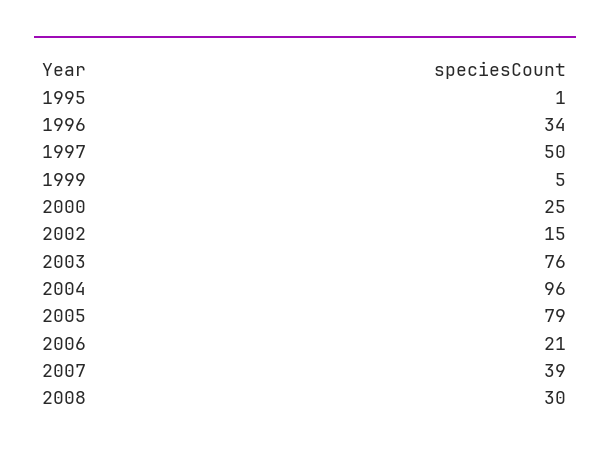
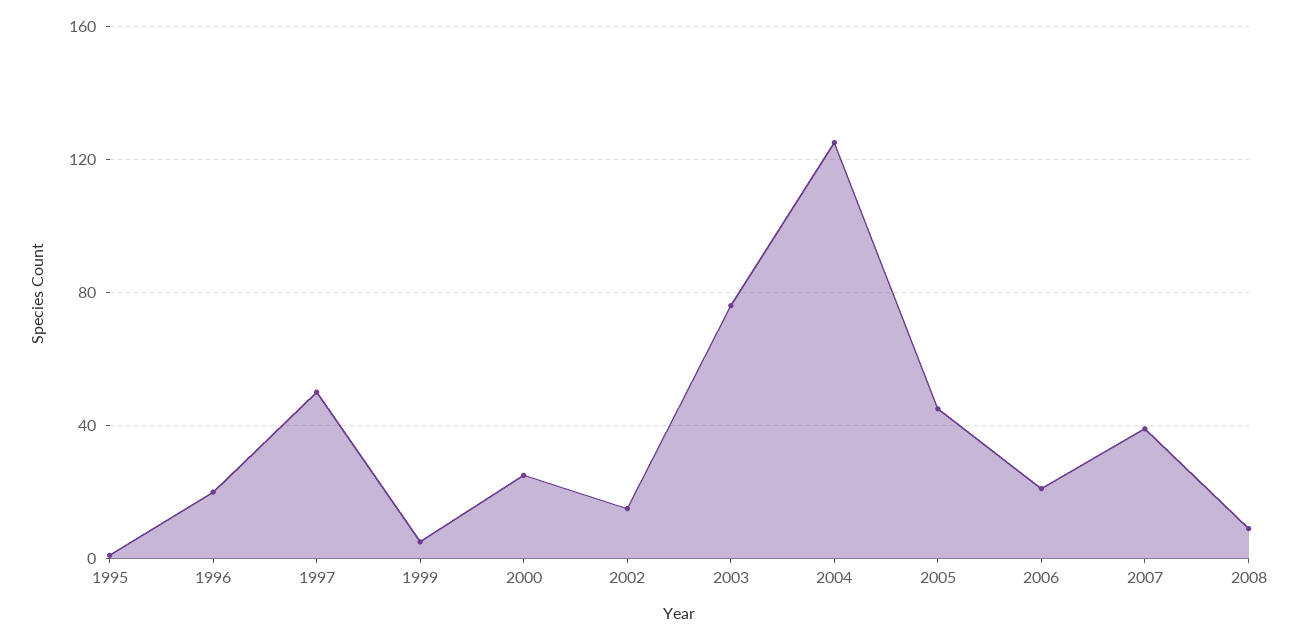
1996: 34 -> 20
2004: 96 -> 125
2005: 79 -> 45
2008: 30 -> 10

